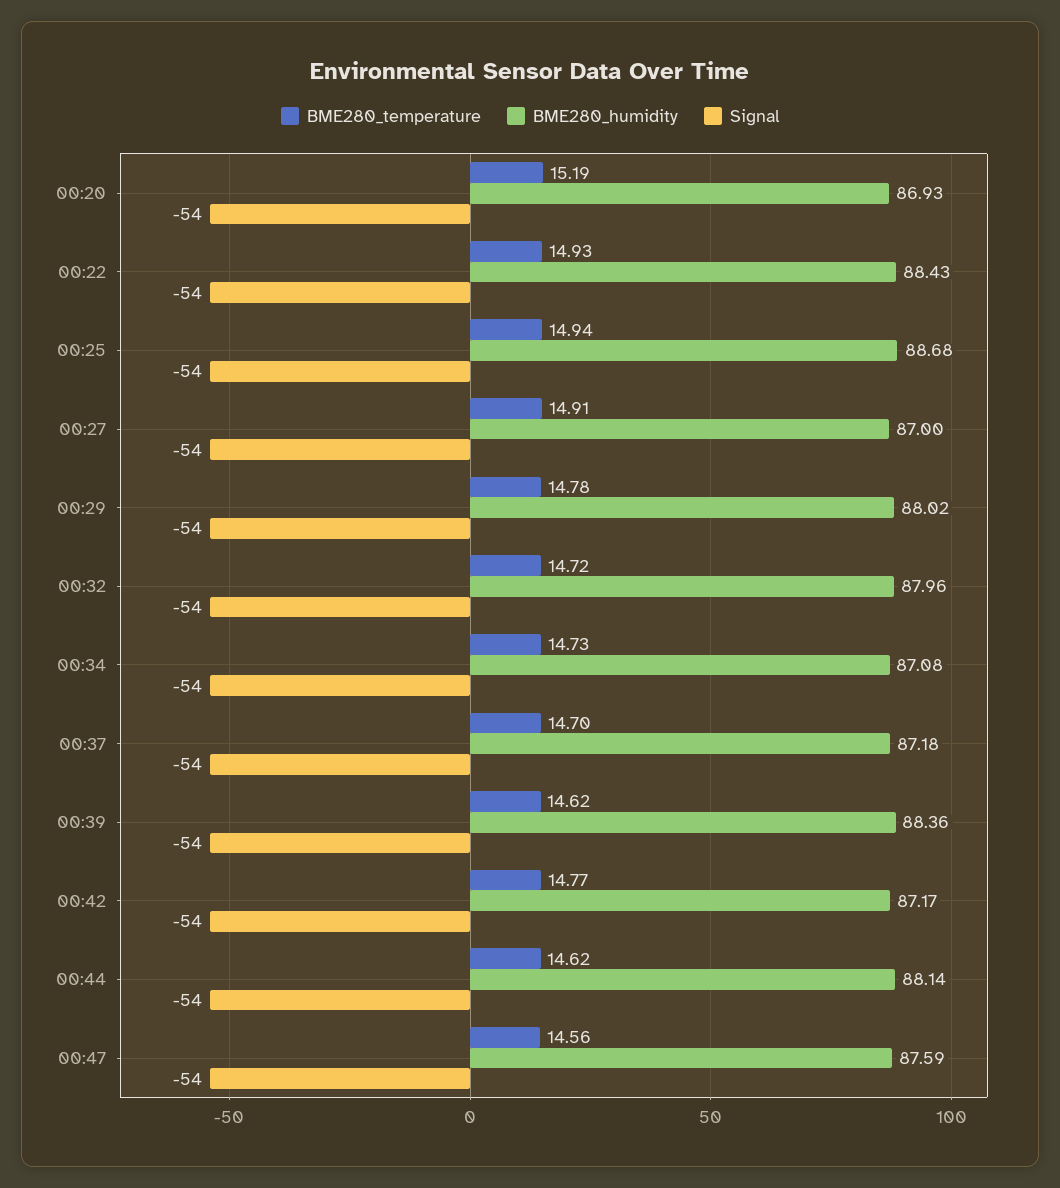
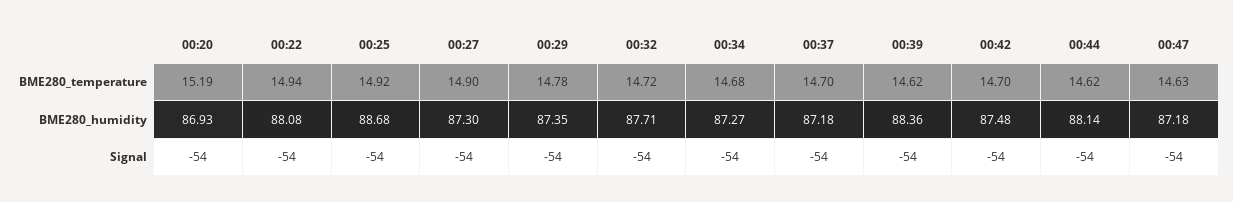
BME280_temperature, 00:22: 14.93 -> 14.94
BME280_humidity, 00:22: 88.43 -> 88.08
BME280_temperature, 00:25: 14.94 -> 14.92
BME280_temperature, 00:27: 14.91 -> 14.9
BME280_humidity, 00:27: 87 -> 87.3
BME280_humidity, 00:29: 88.02 -> 87.35
BME280_humidity, 00:32: 87.96 -> 87.71
BME280_temperature, 00:34: 14.73 -> 14.68
BME280_humidity, 00:34: 87.08 -> 87.27
BME280_temperature, 00:42: 14.77 -> 14.7
BME280_humidity, 00:42: 87.17 -> 87.48
BME280_temperature, 00:47: 14.56 -> 14.63
BME280_humidity, 00:47: 87.59 -> 87.18

